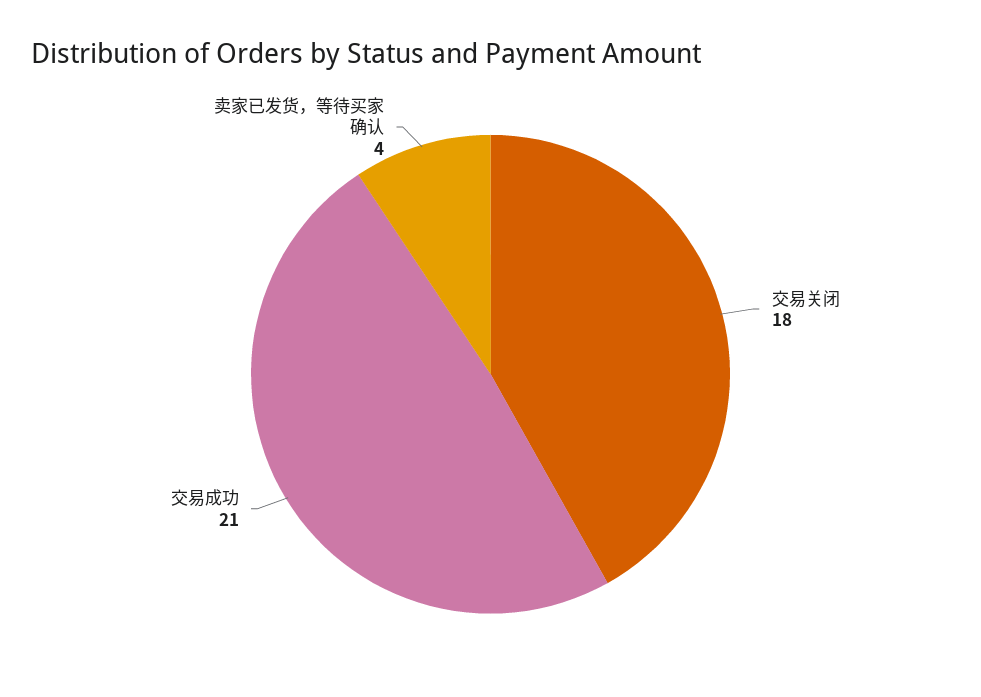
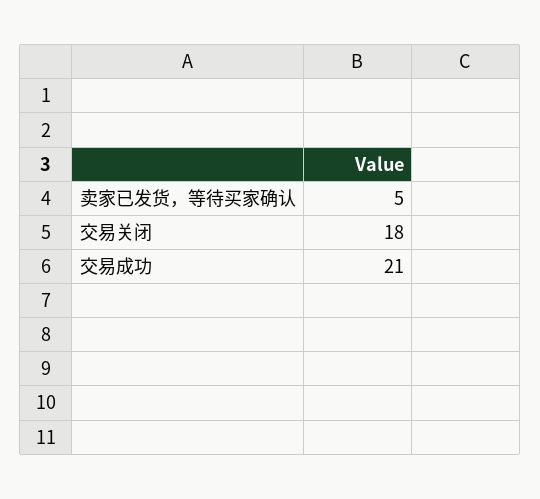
卖家已发货，等待买家确认: 4 -> 5

